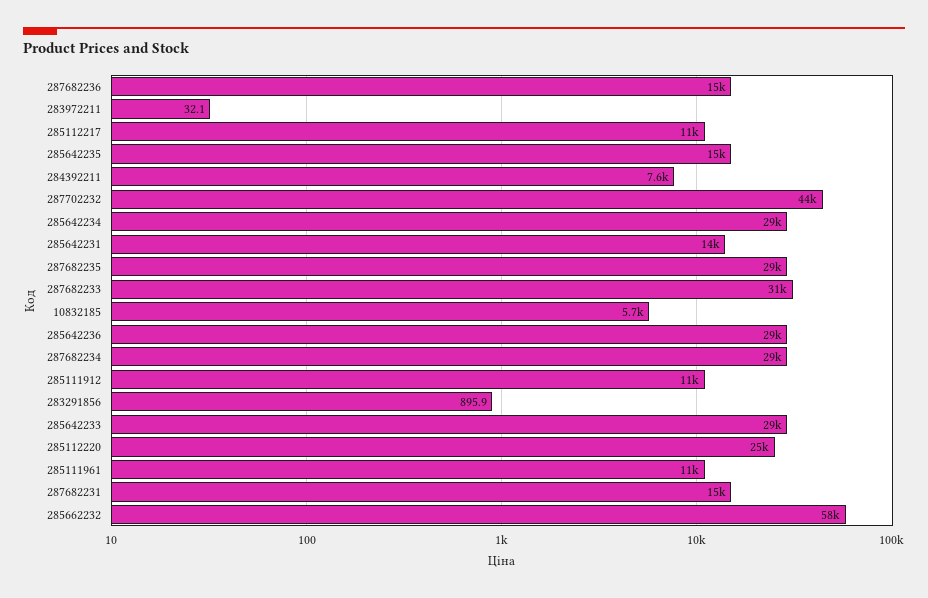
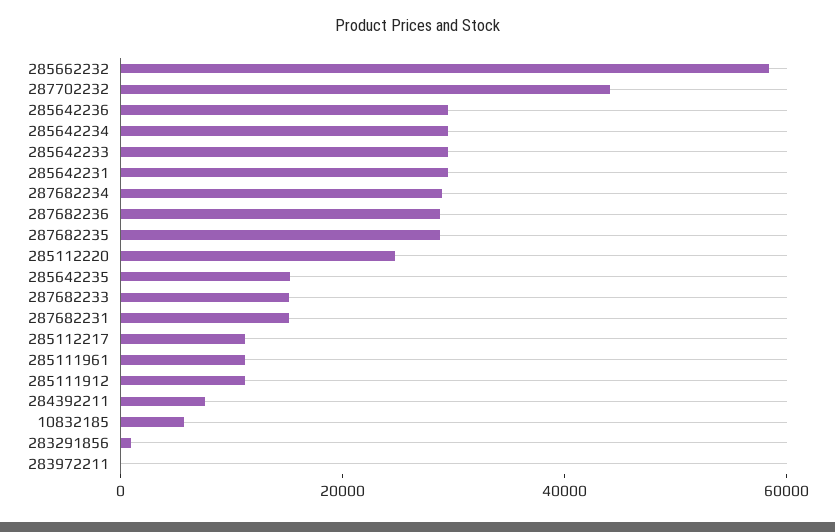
287682236: 15000 -> 30000
285642231: 14000 -> 30000
287682233: 31000 -> 15000

